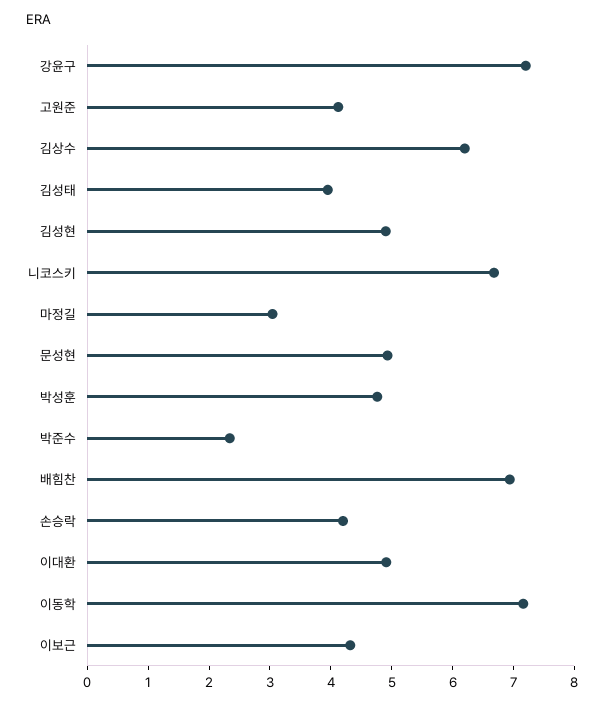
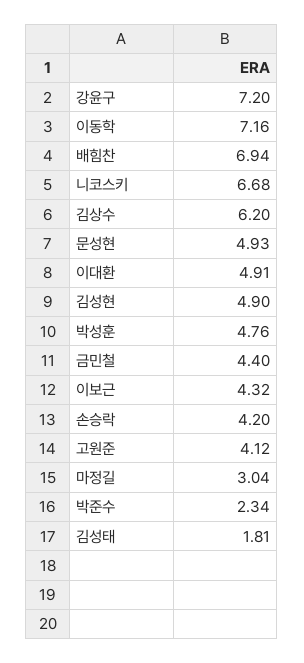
김성태: 4 -> 1.81
금민철: none -> 4.4

